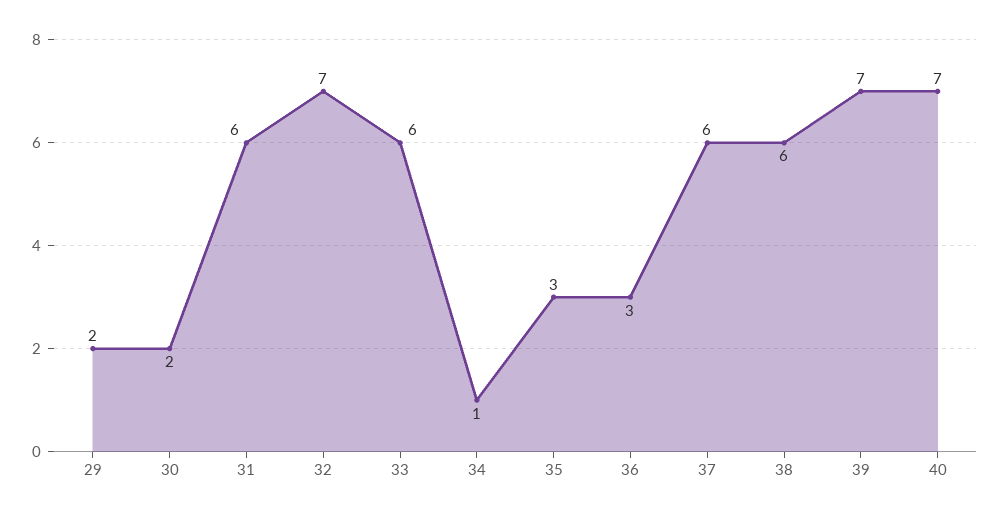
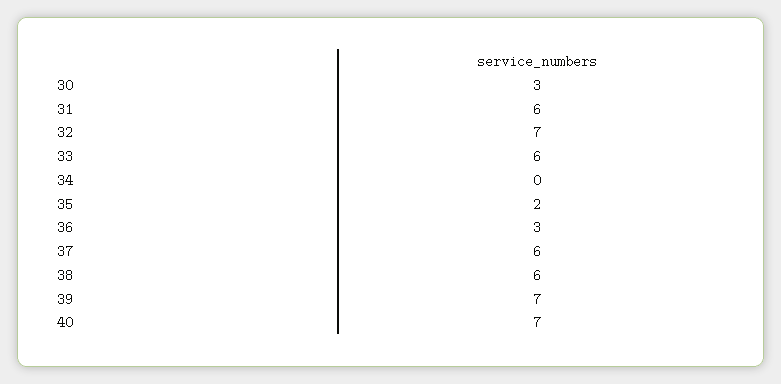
29: 2 -> none
30: 2 -> 3
34: 1 -> 0
35: 3 -> 2

